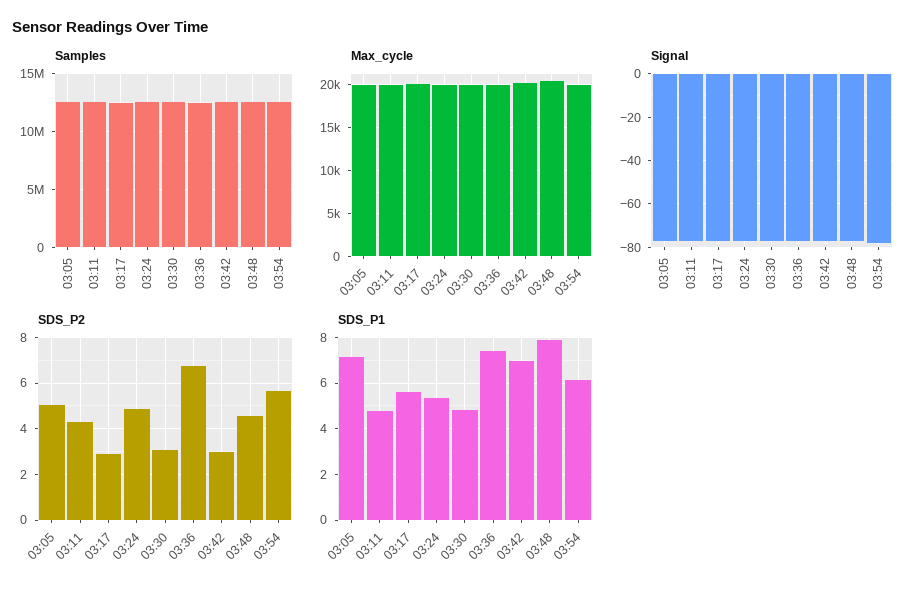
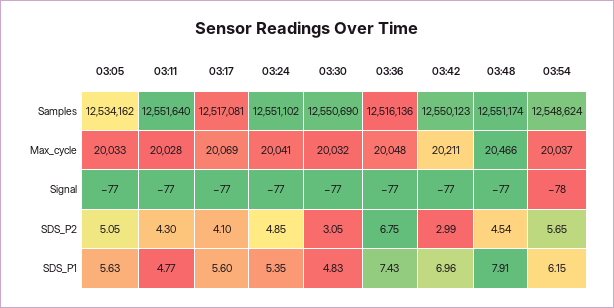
SDS_P2, 03:17: 3 -> 4.1
SDS_P1, 03:05: 7 -> 5.63

